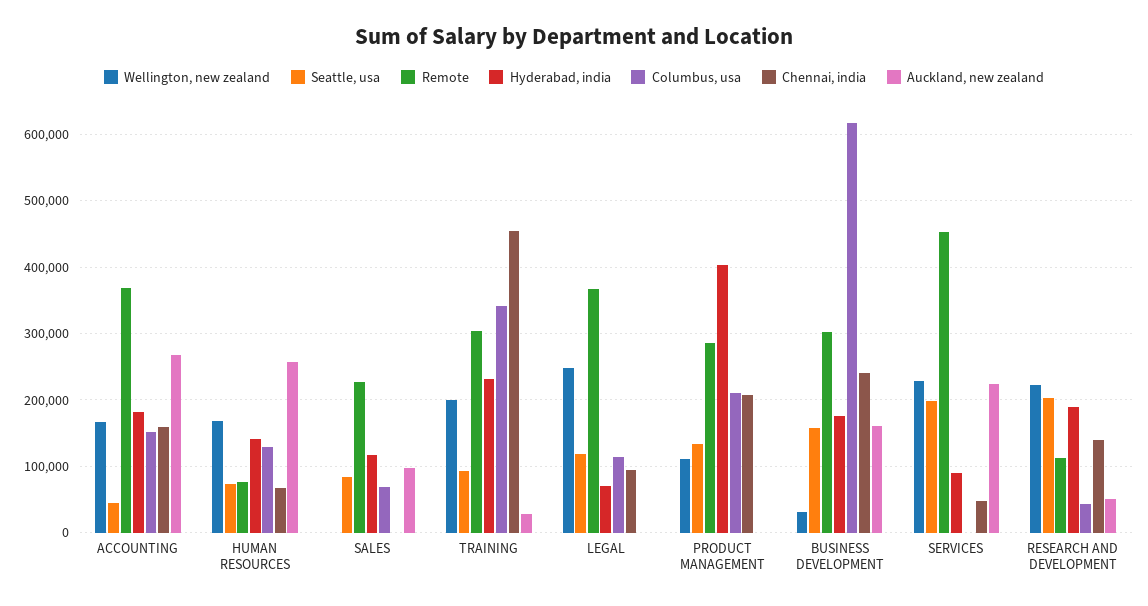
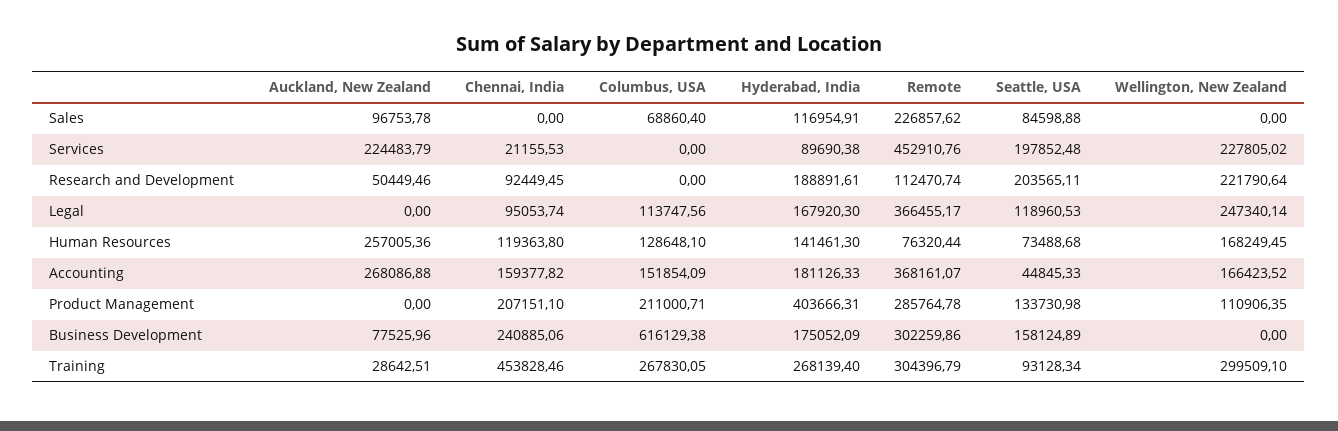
Chennai, india, HUMAN RESOURCES: 70000 -> 119363.8
Wellington, new zealand, TRAINING: 200000 -> 299509.1
Hyderabad, india, TRAINING: 230000 -> 268139.4
Columbus, usa, TRAINING: 340000 -> 267830.05
Hyderabad, india, LEGAL: 70000 -> 167920.3
Wellington, new zealand, BUSINESS DEVELOPMENT: 30000 -> 0
Auckland, new zealand, BUSINESS DEVELOPMENT: 160000 -> 77525.96
Chennai, india, SERVICES: 50000 -> 21155.53
Columbus, usa, RESEARCH AND DEVELOPMENT: 40000 -> 0
Chennai, india, RESEARCH AND DEVELOPMENT: 140000 -> 92449.45

